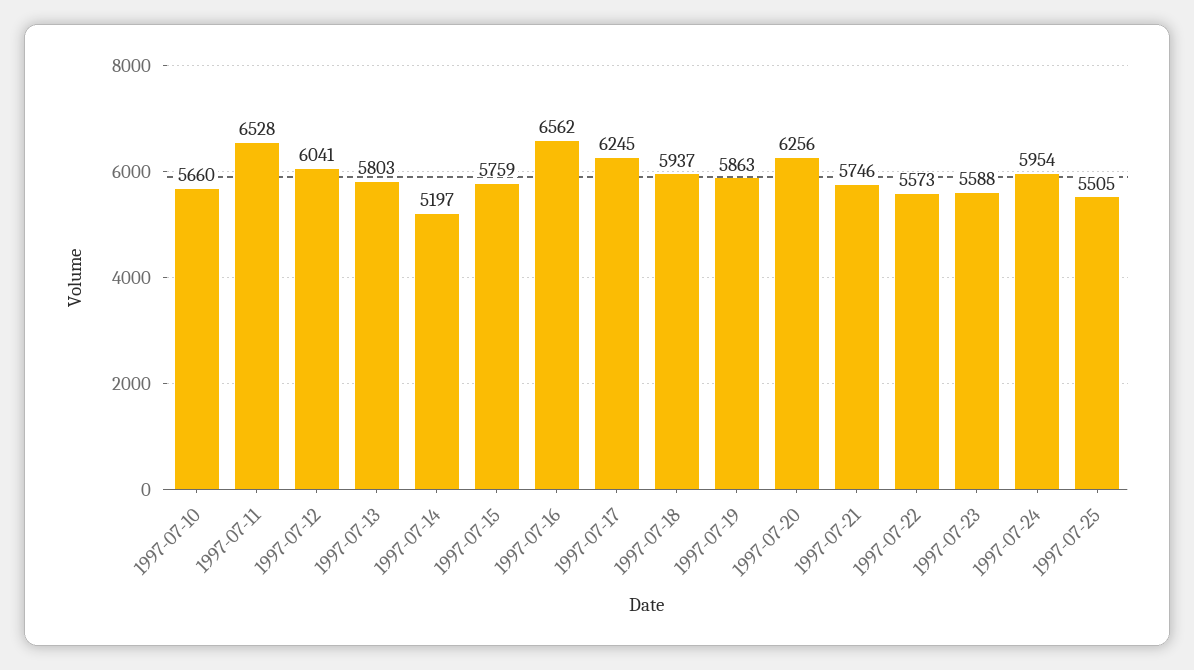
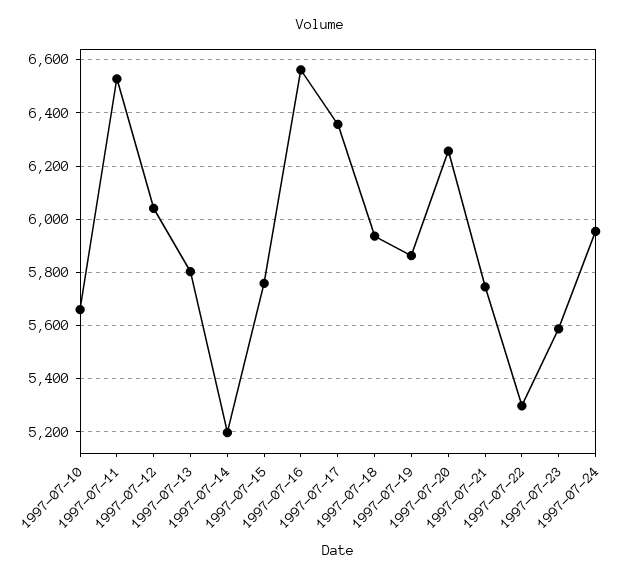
1997-07-17: 6245 -> 6350
1997-07-22: 5573 -> 5300
1997-07-25: 5505 -> none

